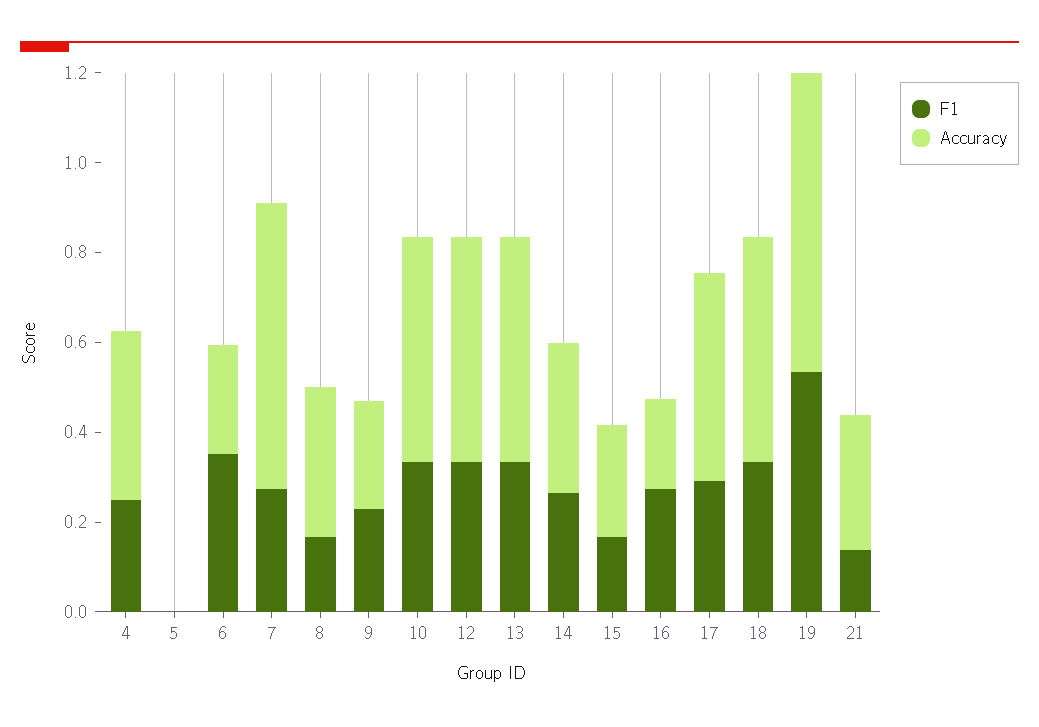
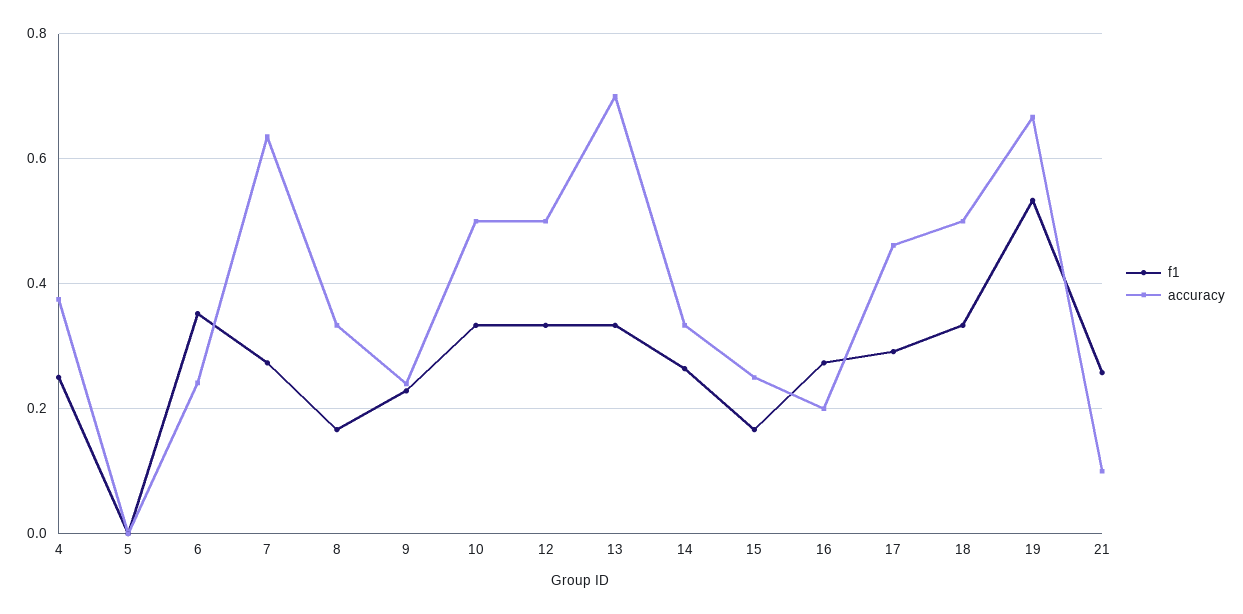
Accuracy, 13: 0.5 -> 0.7
F1, 21: 0.15 -> 0.26
Accuracy, 21: 0.3 -> 0.1

